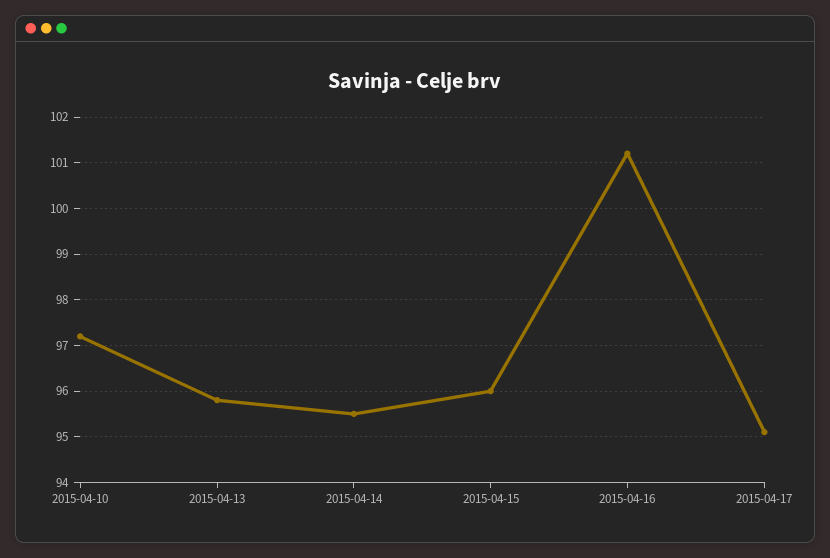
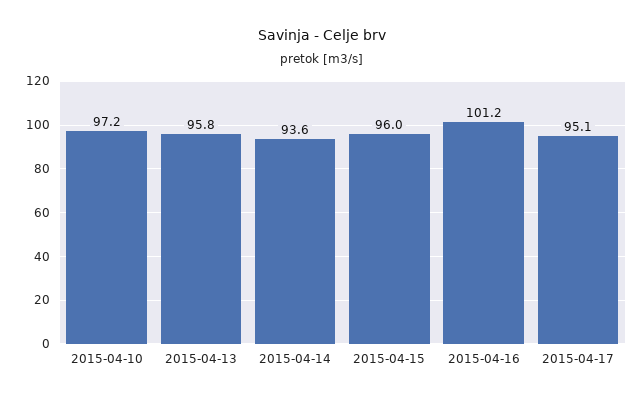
2015-04-14: 95.5 -> 93.6

